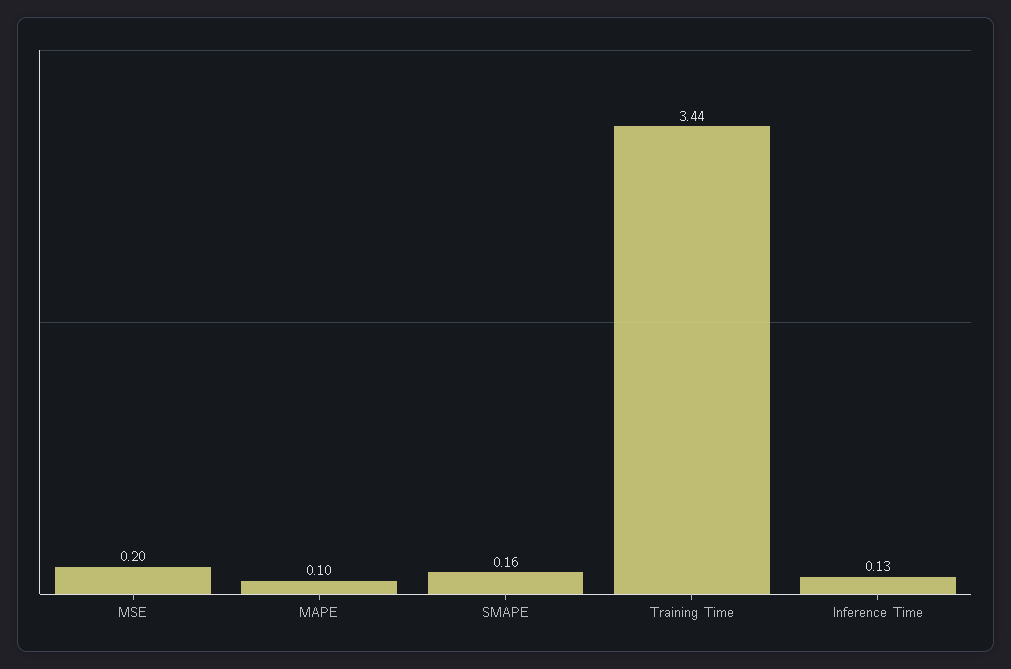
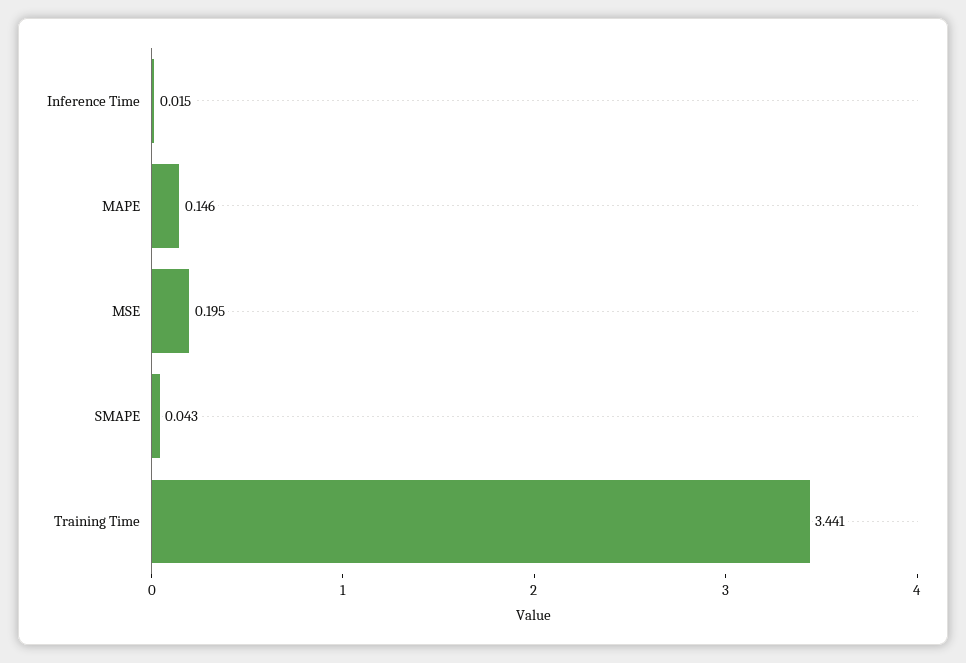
MAPE: 0.1 -> 0.146
SMAPE: 0.16 -> 0.043
Inference Time: 0.13 -> 0.015

